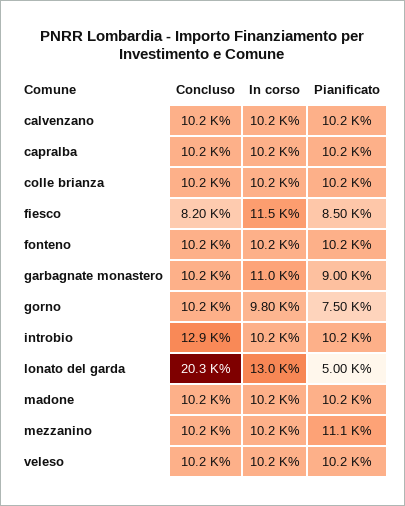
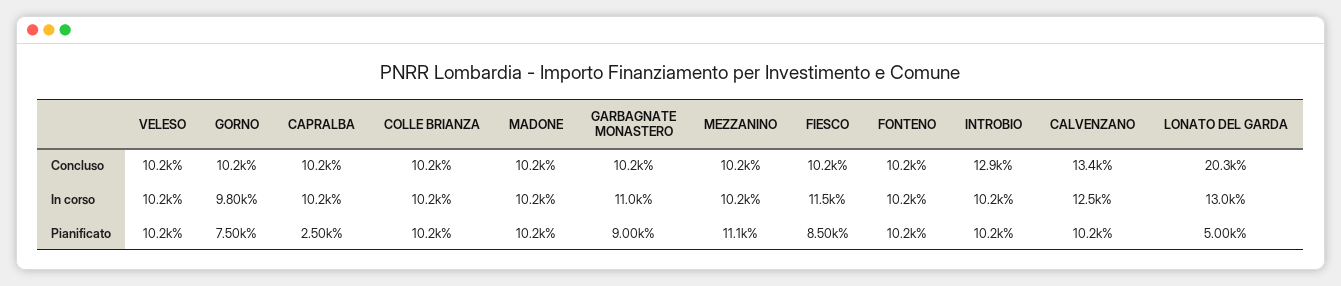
Concluso, calvenzano: 10200 -> 13400
In corso, calvenzano: 10200 -> 12500
Pianificato, capralba: 10200 -> 2500
Concluso, fiesco: 8200 -> 10200

